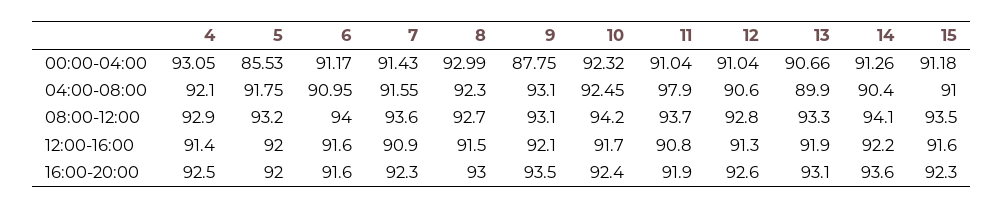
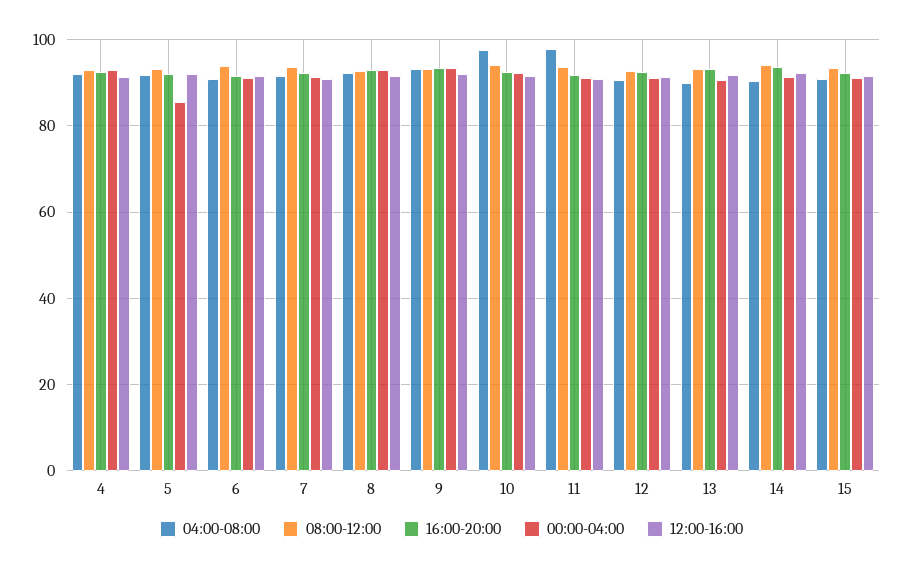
00:00-04:00, 9: 87.75 -> 94
04:00-08:00, 10: 92.45 -> 98

